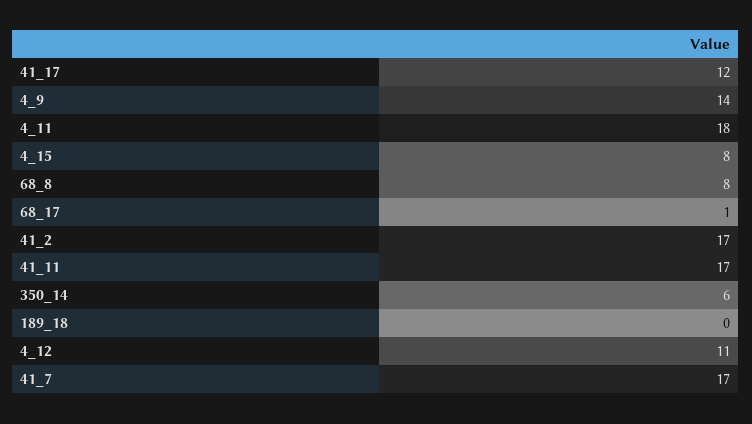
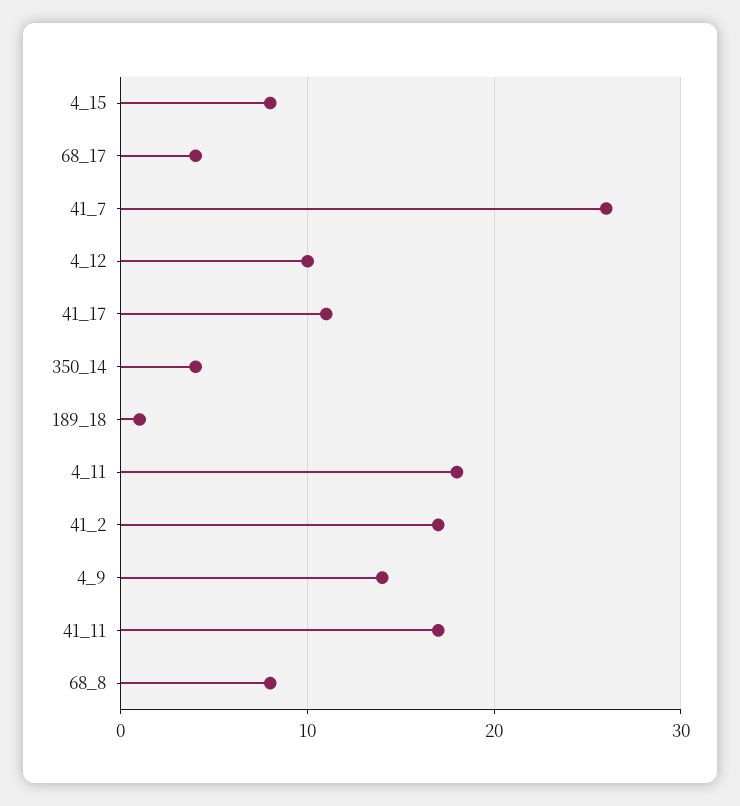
41_17: 12 -> 11
68_17: 1 -> 4
350_14: 6 -> 4
189_18: 0 -> 1
4_12: 11 -> 10
41_7: 17 -> 26

